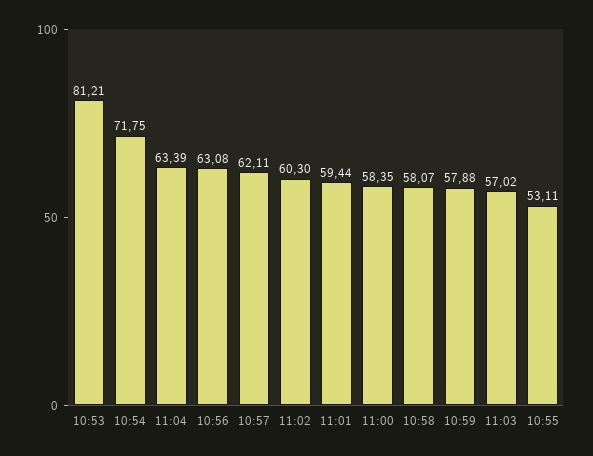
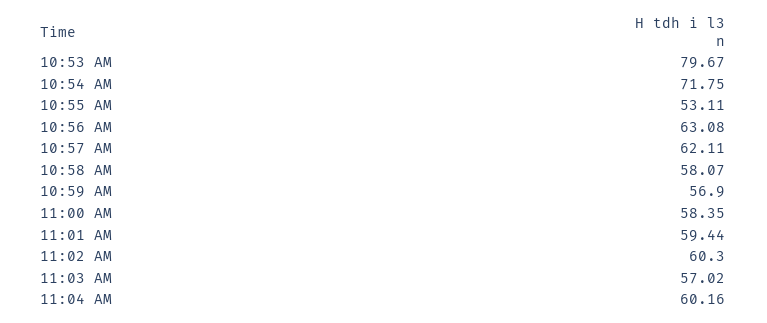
10:53: 81.21 -> 79.67
11:04: 63.39 -> 60.16
10:59: 57.88 -> 56.9

